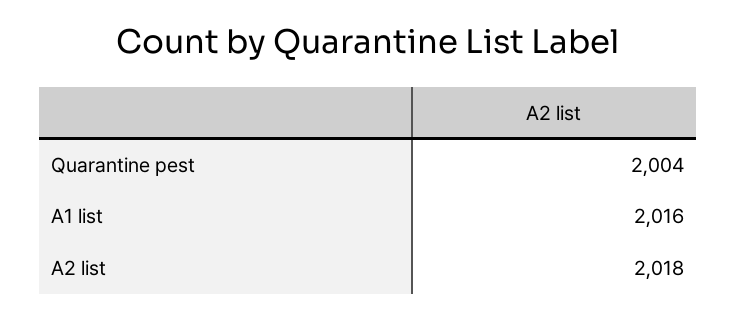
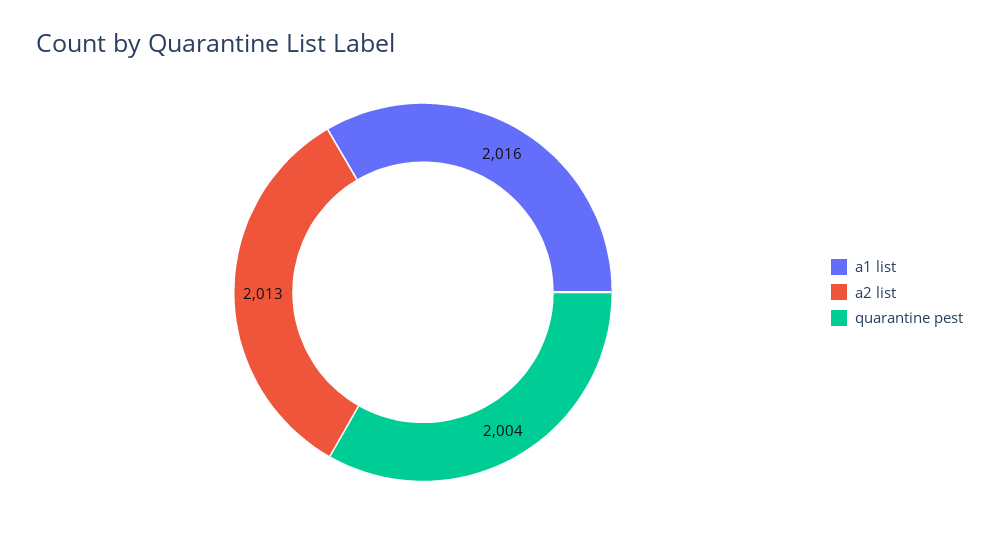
A2 list: 2018 -> 2013

